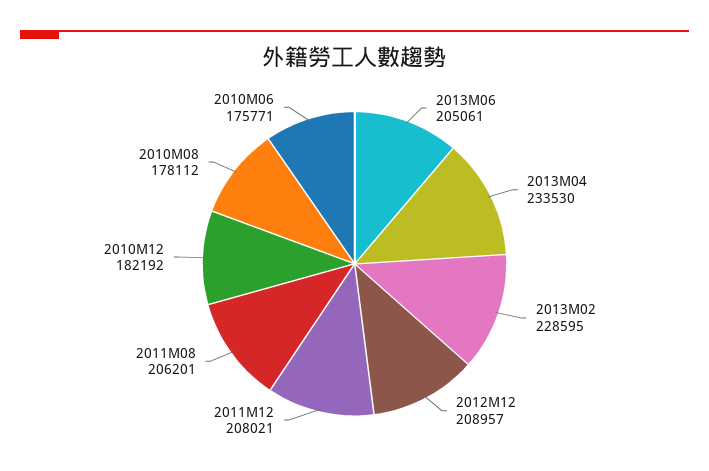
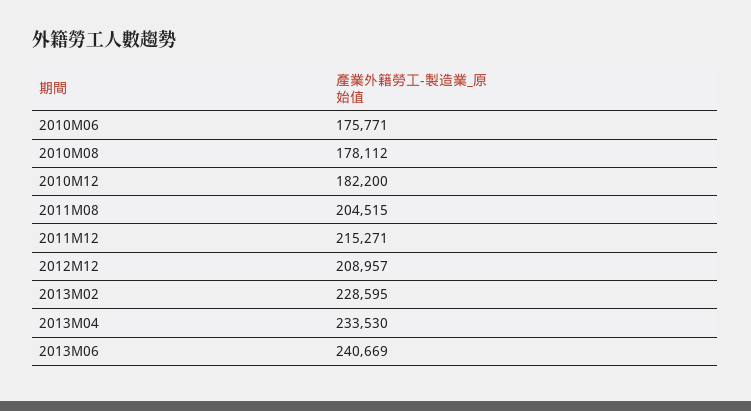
2013M06: 205061 -> 240669
2011M12: 208021 -> 215271
2011M08: 206201 -> 204515
2010M12: 182192 -> 182200

